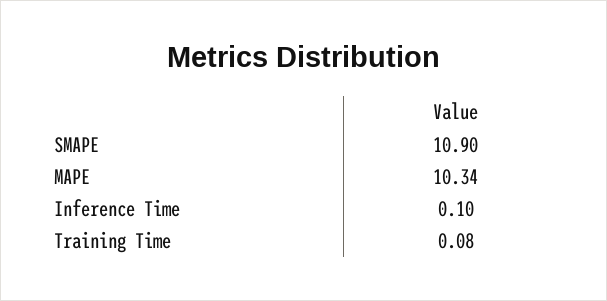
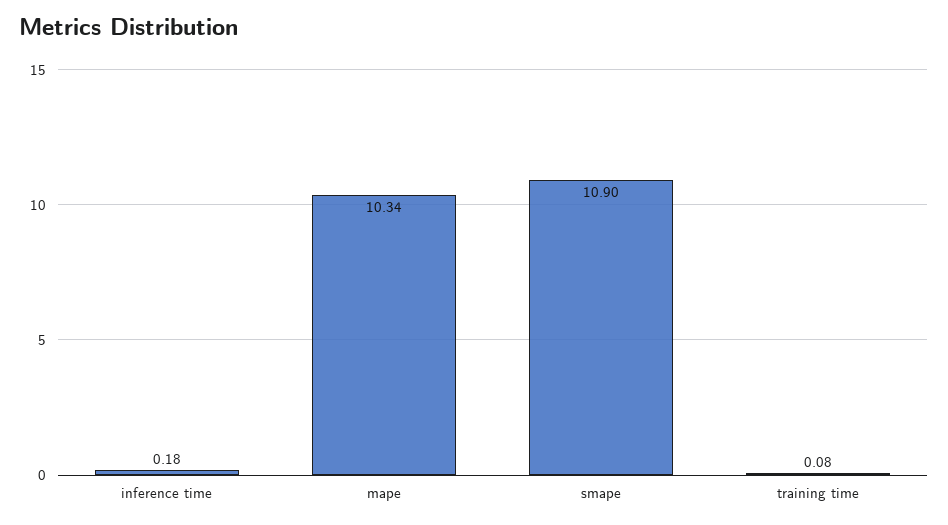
Inference Time: 0.1 -> 0.18

